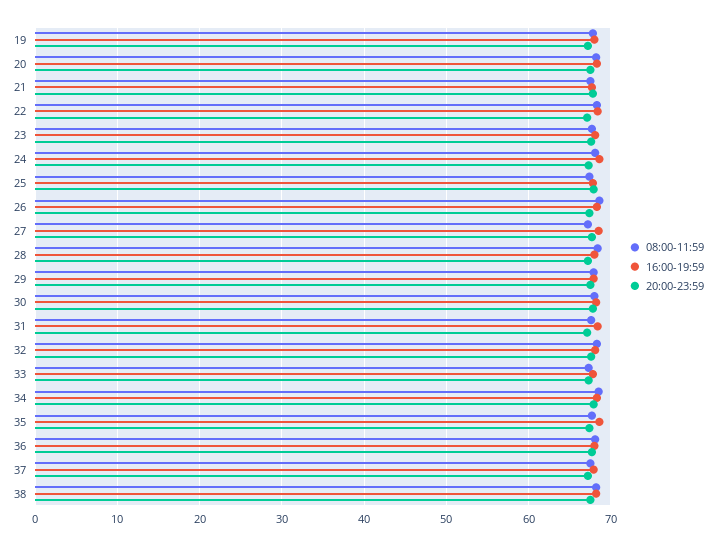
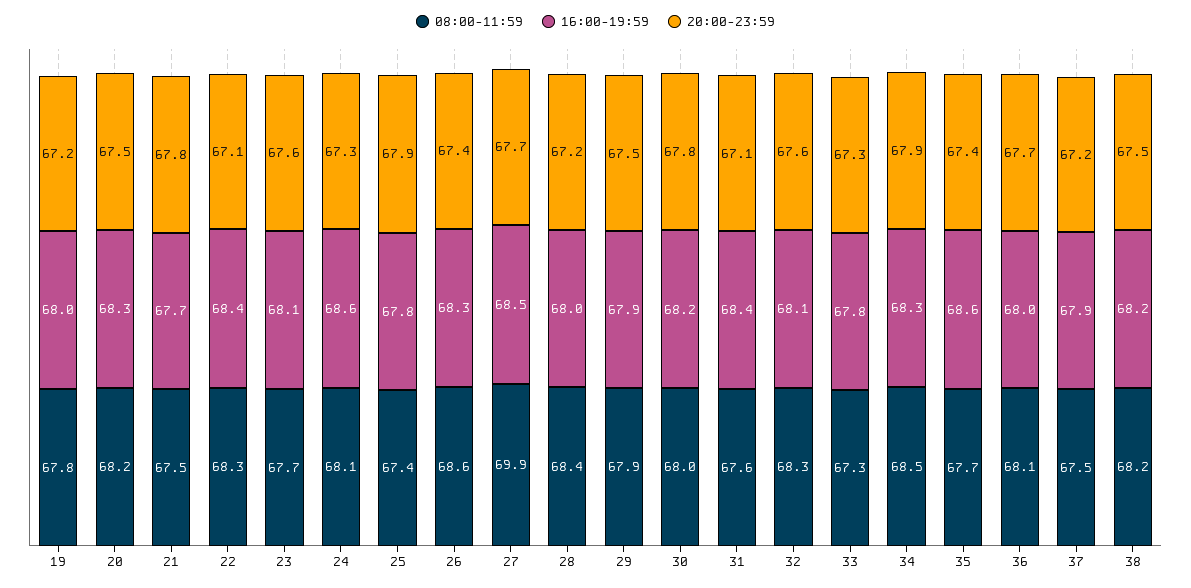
08:00-11:59, 27: 67 -> 69.9

